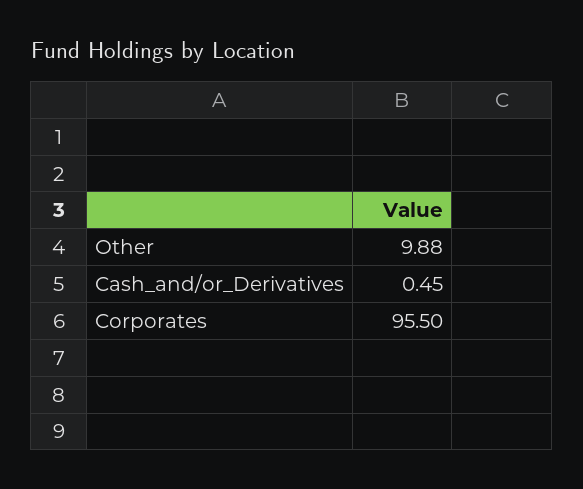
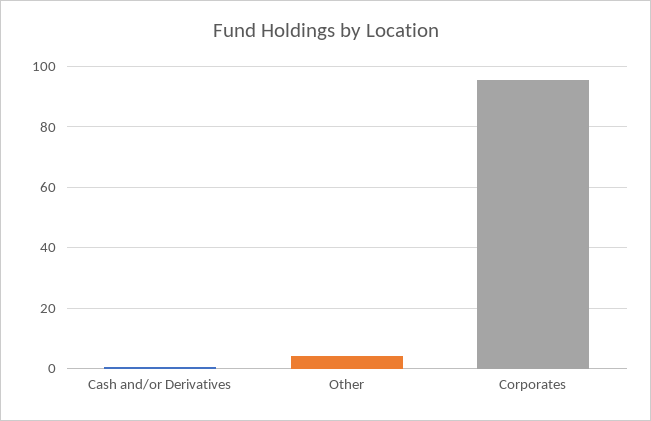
Other: 9.88 -> 4

